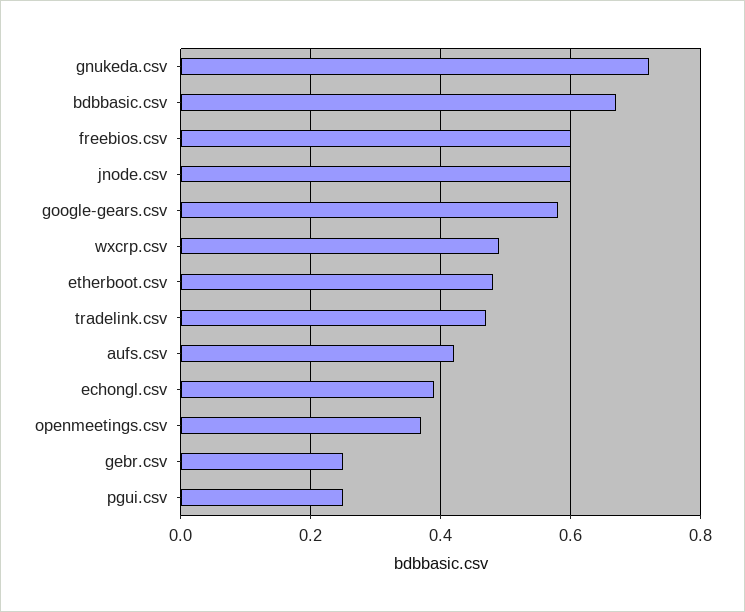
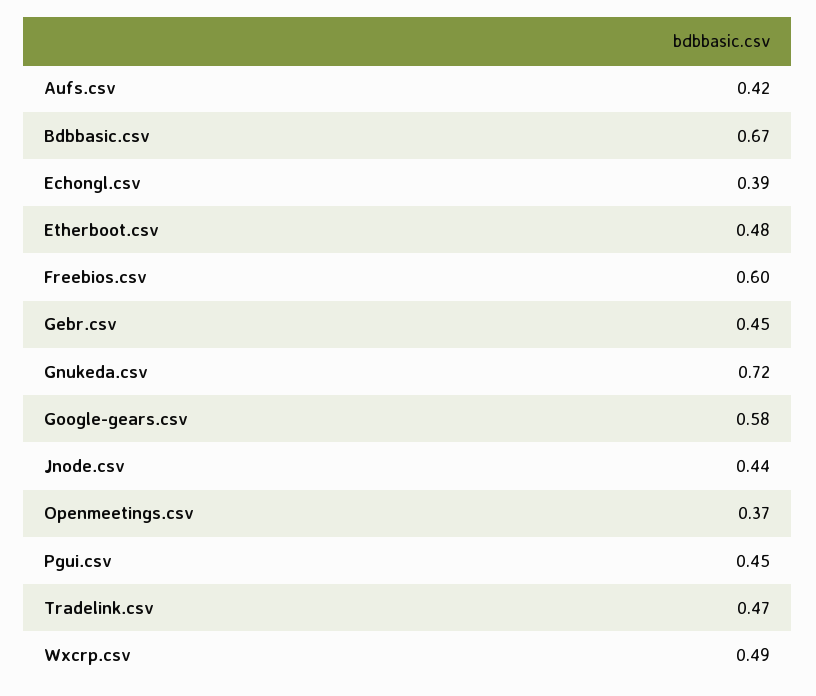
jnode.csv: 0.6 -> 0.44
gebr.csv: 0.25 -> 0.45
pgui.csv: 0.25 -> 0.45

